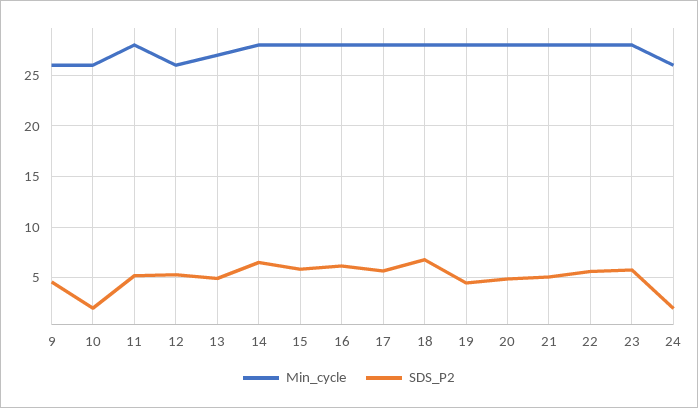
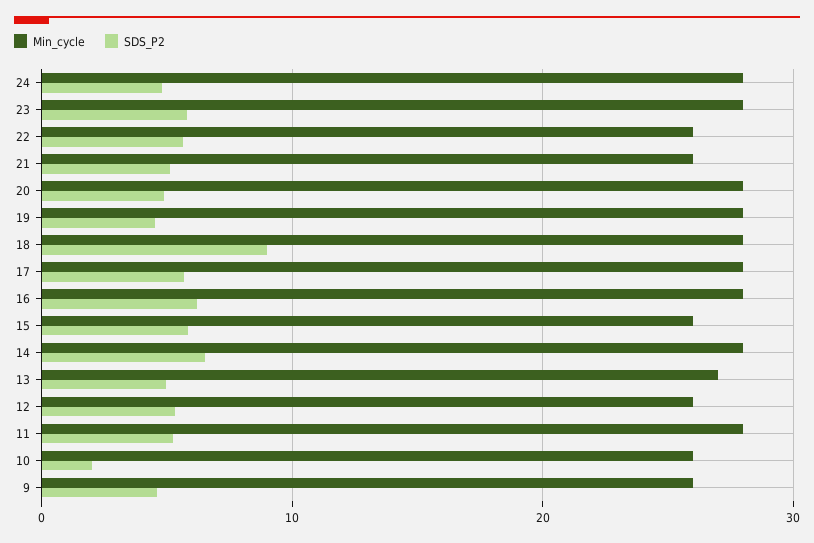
Min_cycle, 15: 28 -> 26
SDS_P2, 18: 7 -> 9
Min_cycle, 21: 28 -> 26
Min_cycle, 22: 28 -> 26
Min_cycle, 24: 26 -> 28
SDS_P2, 24: 2 -> 5

